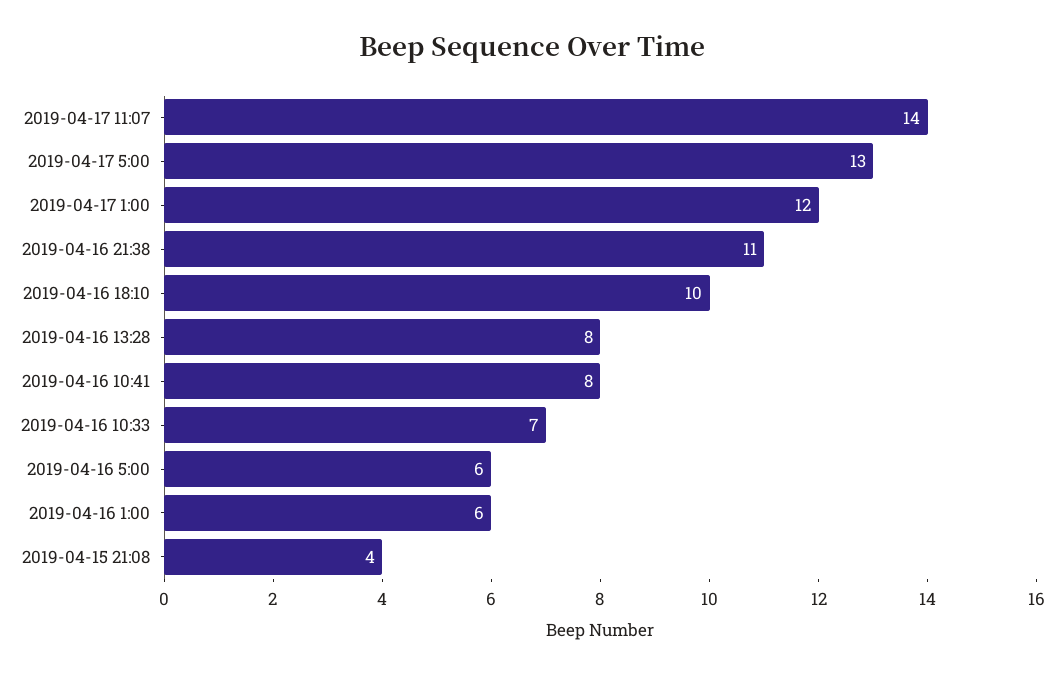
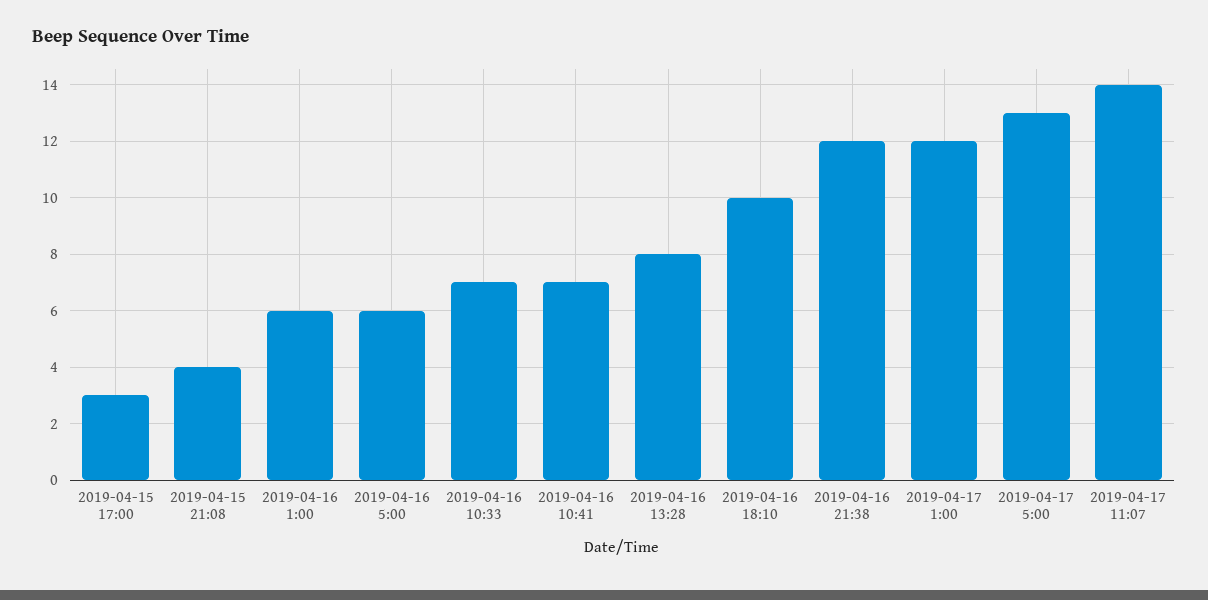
2019-04-16 21:38: 11 -> 12
2019-04-16 10:41: 8 -> 7
2019-04-15 17:00: none -> 3

